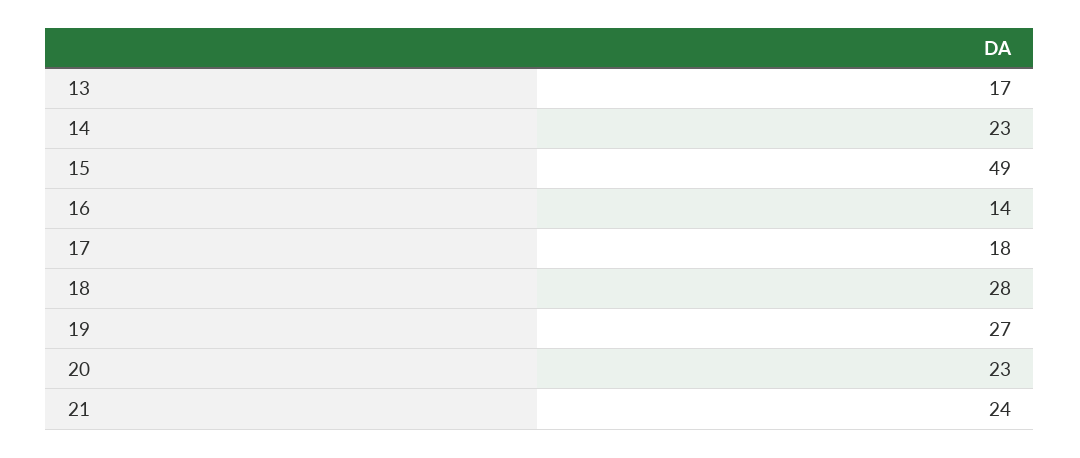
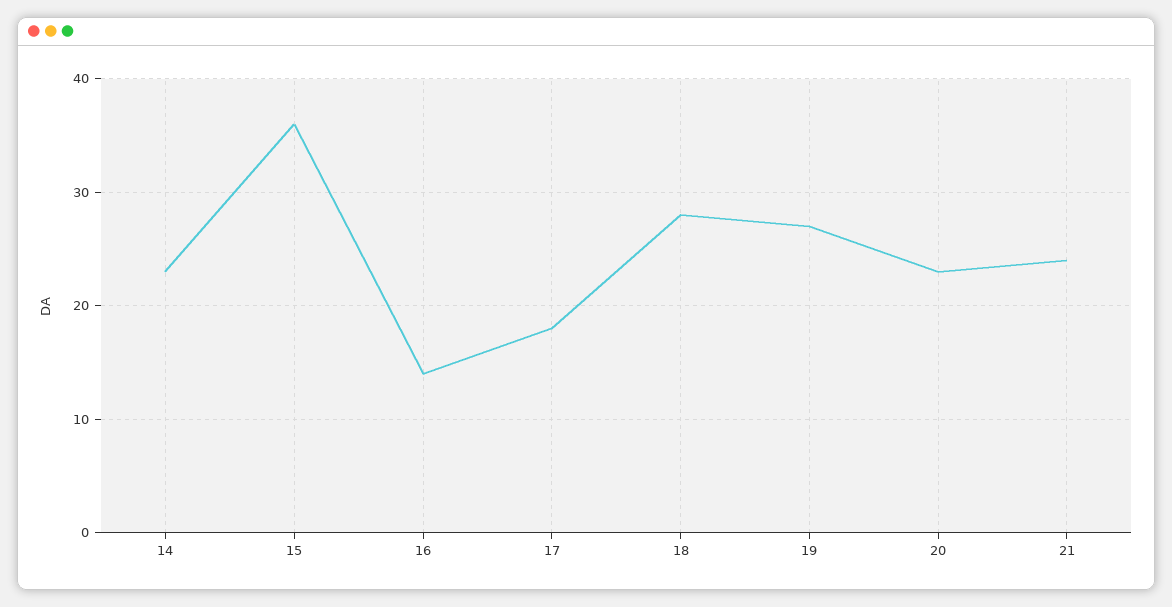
13: 17 -> none
15: 49 -> 36

